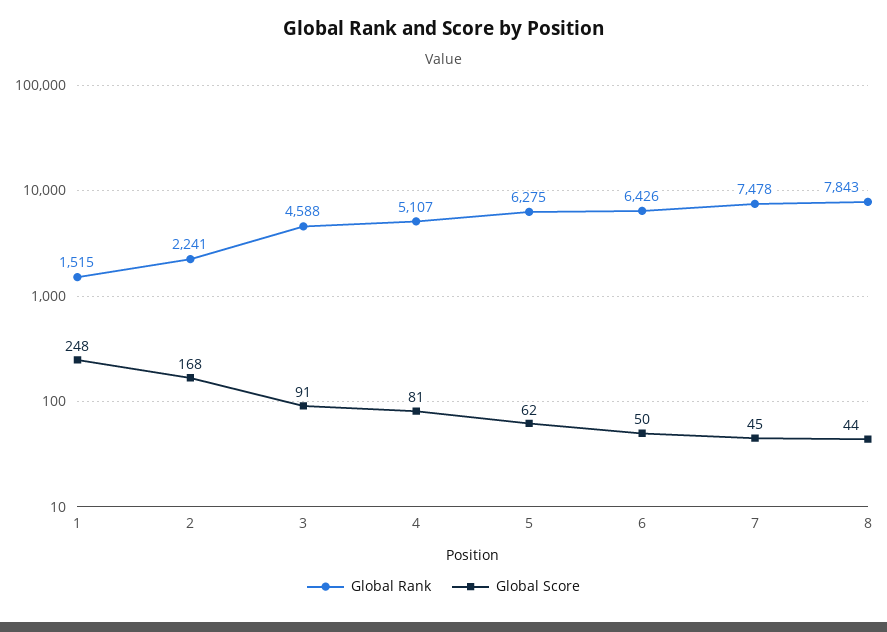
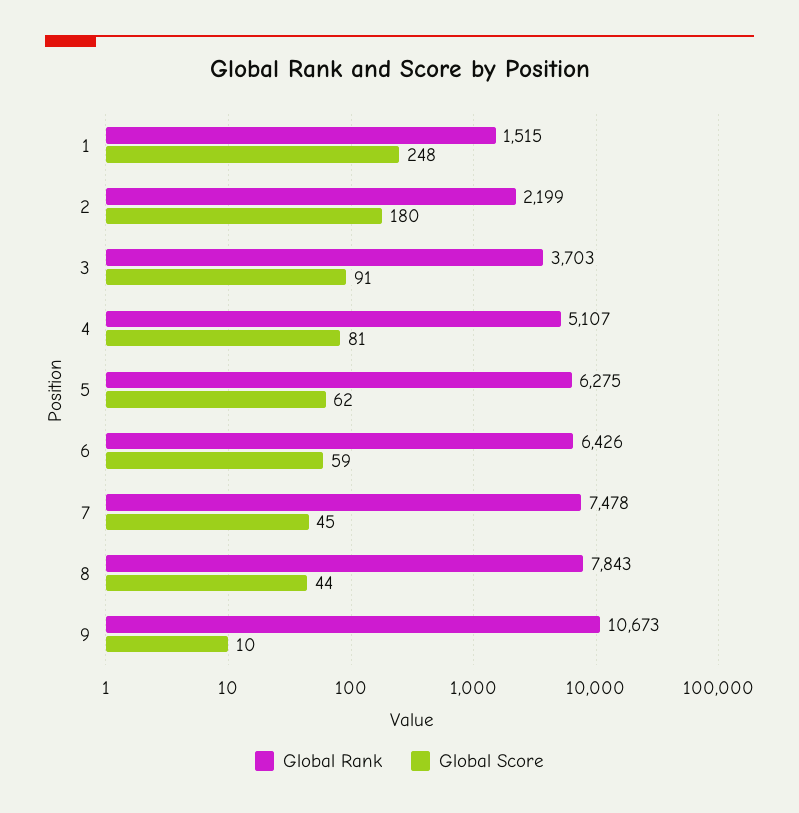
Global Rank, 2: 2241 -> 2199
Global Score, 2: 168 -> 180
Global Rank, 3: 4588 -> 3703
Global Score, 6: 50 -> 59
Global Rank, 9: none -> 10673
Global Score, 9: none -> 10

